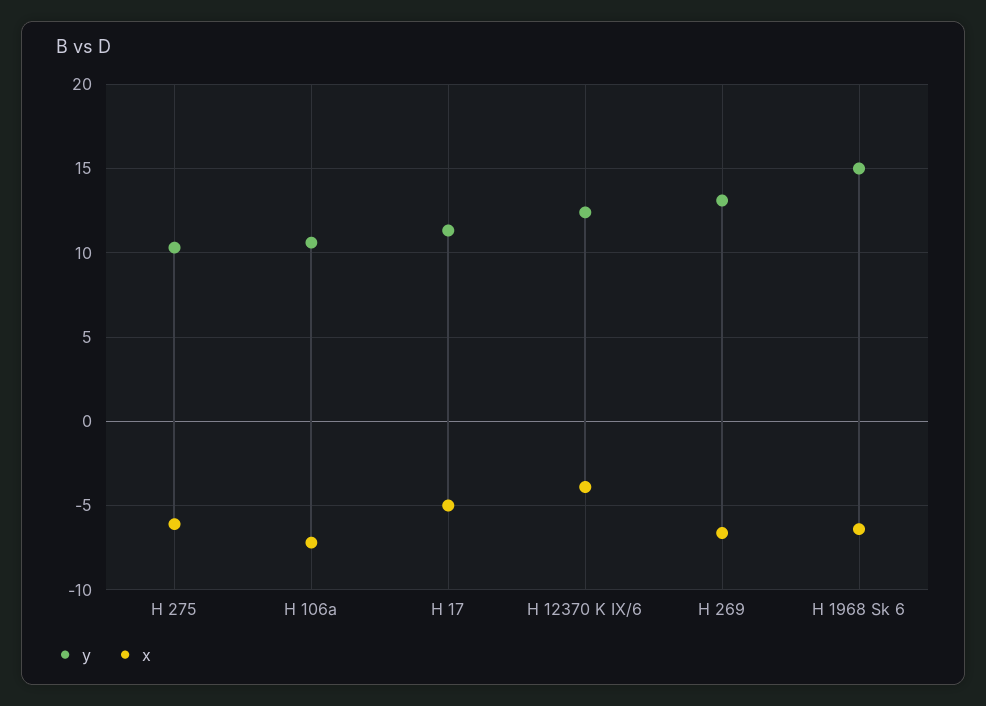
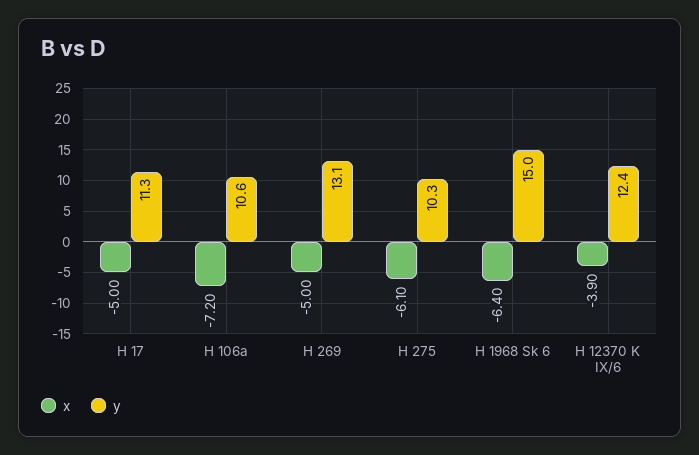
x, H 269: -6.5 -> -5

